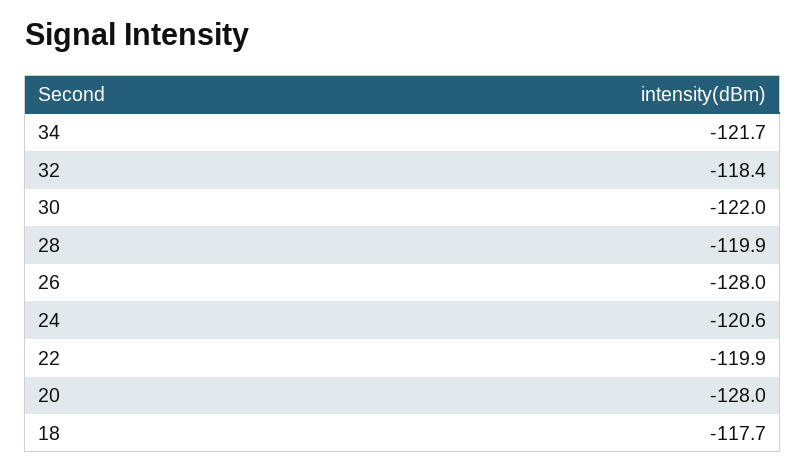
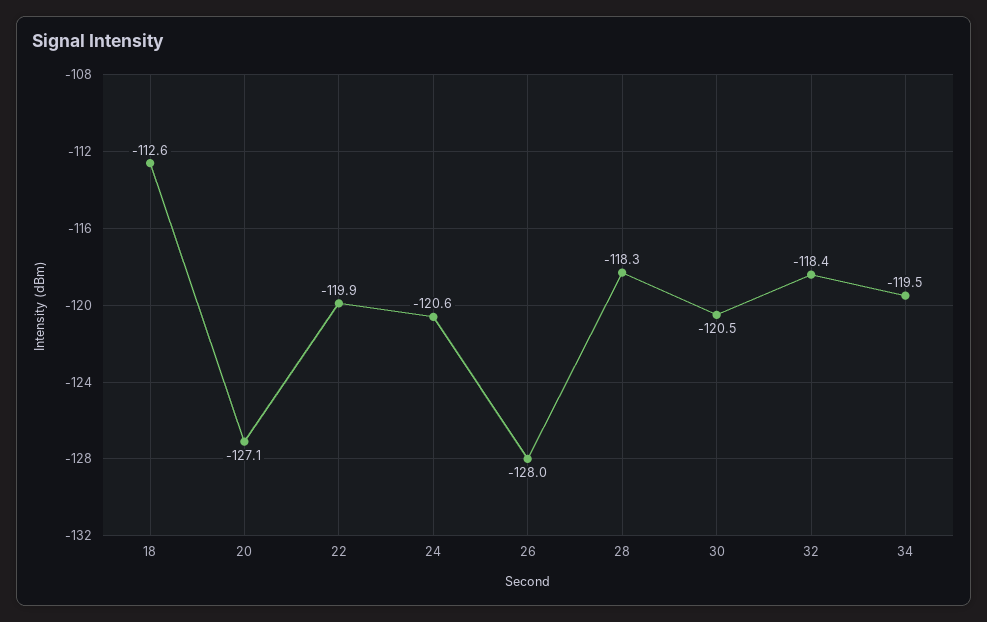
34: -121.7 -> -119.5
30: -122 -> -120.5
28: -119.9 -> -118.3
20: -128 -> -127.1
18: -117.7 -> -112.6

